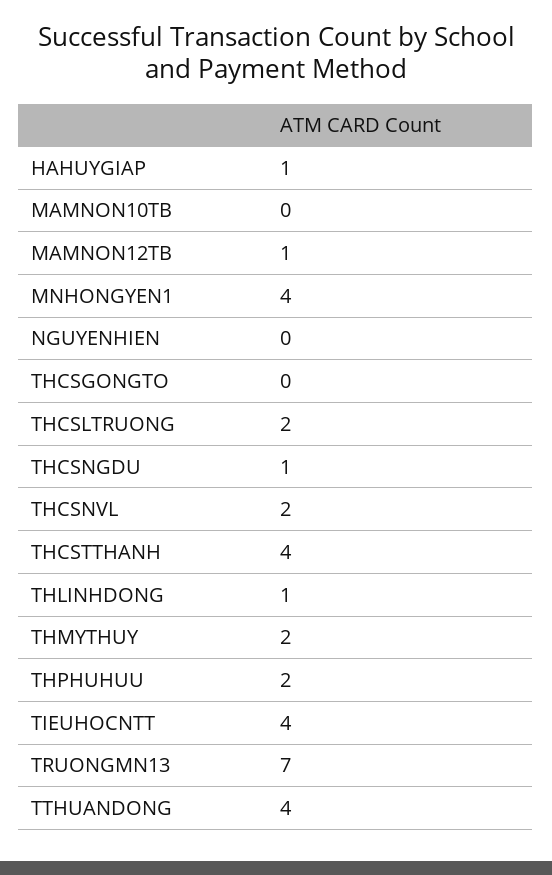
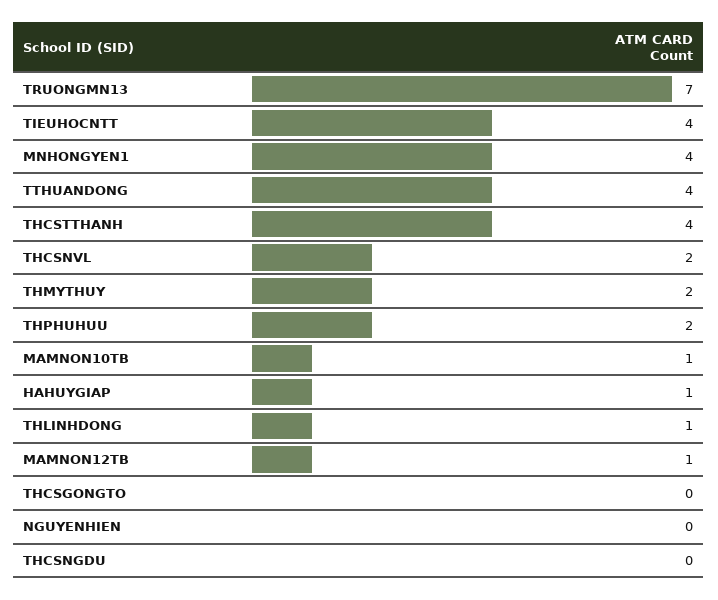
MAMNON10TB: 0 -> 1
THCSLTRUONG: 2 -> none
THCSNGDU: 1 -> 0

